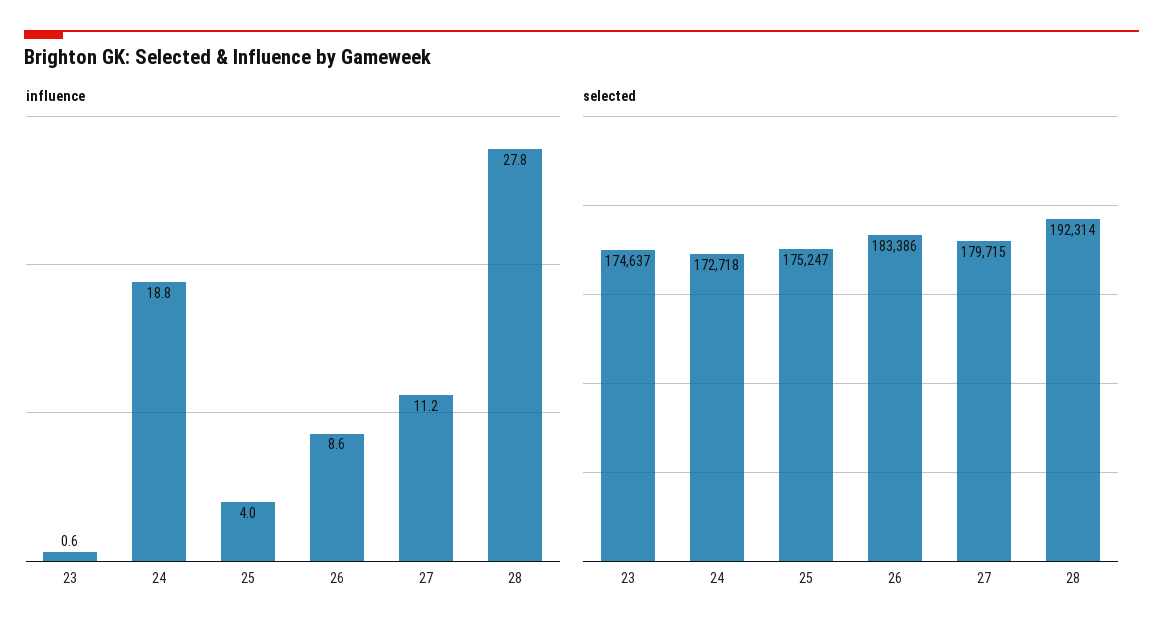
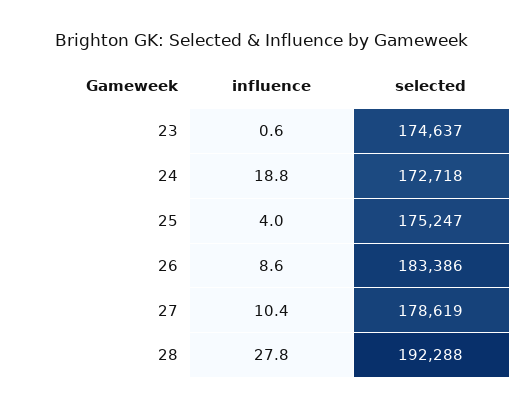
influence, 27: 11.2 -> 10.4
selected, 27: 179715 -> 178619
selected, 28: 192314 -> 192288

